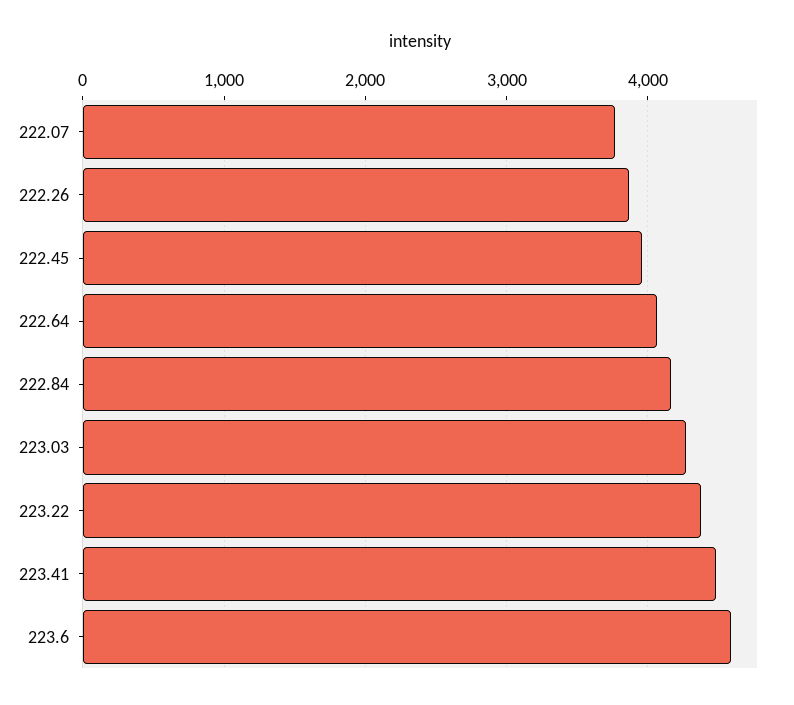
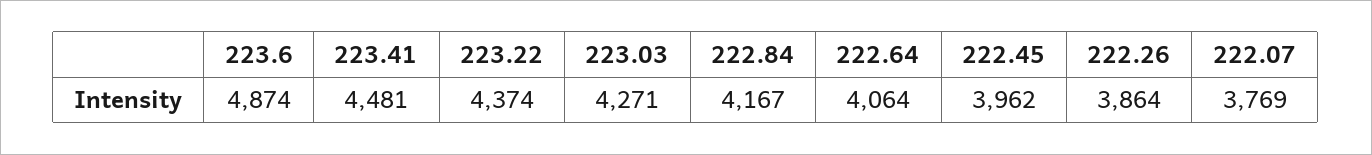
223.6: 4600 -> 4874

